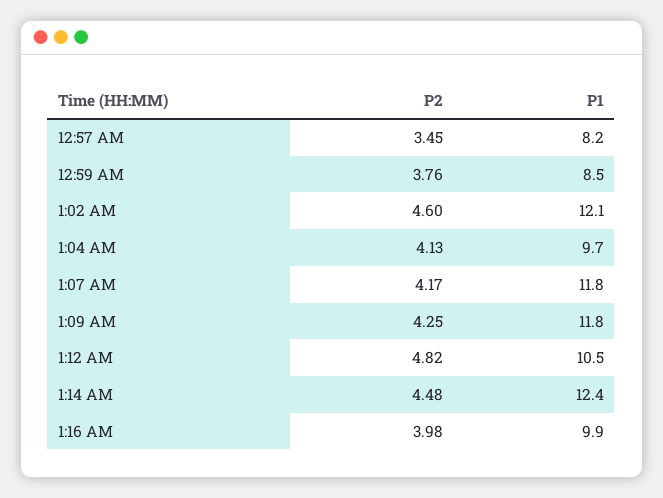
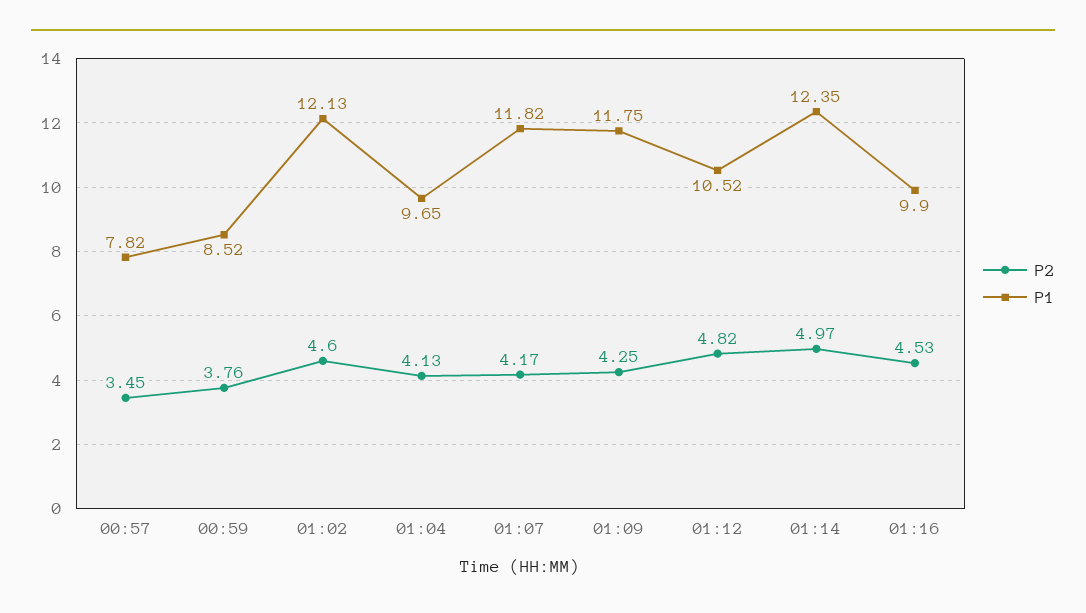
P1, 12:57 AM: 8.2 -> 7.82
P2, 1:14 AM: 4.48 -> 4.97
P2, 1:16 AM: 3.98 -> 4.53

